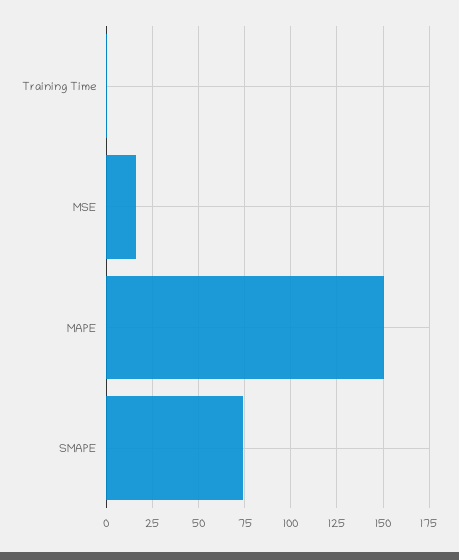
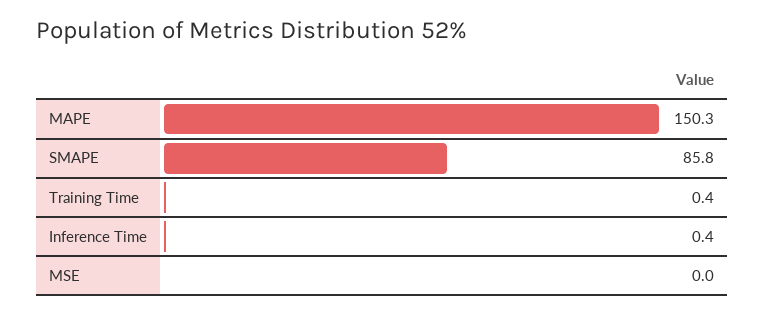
MSE: 15 -> 0
SMAPE: 75 -> 85.8
Inference Time: none -> 0.4

